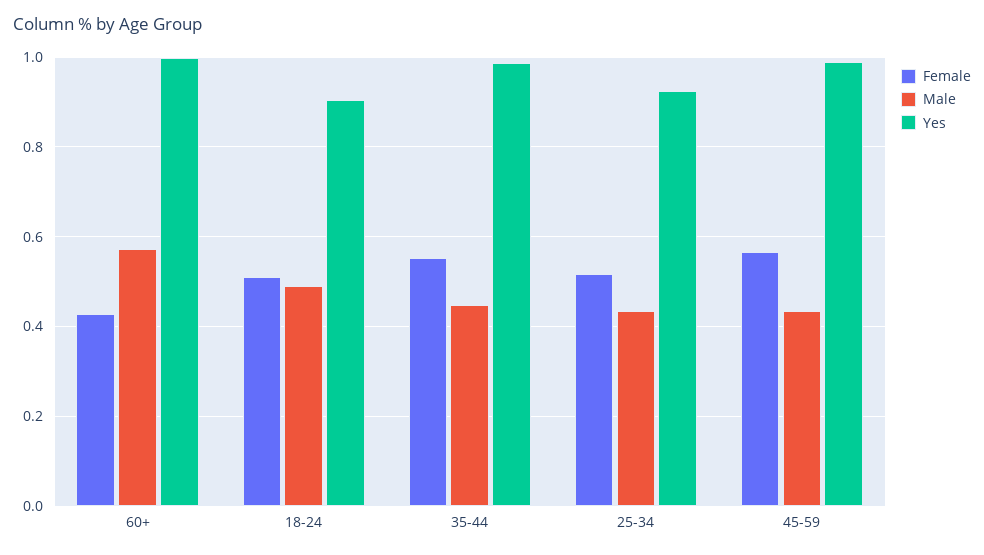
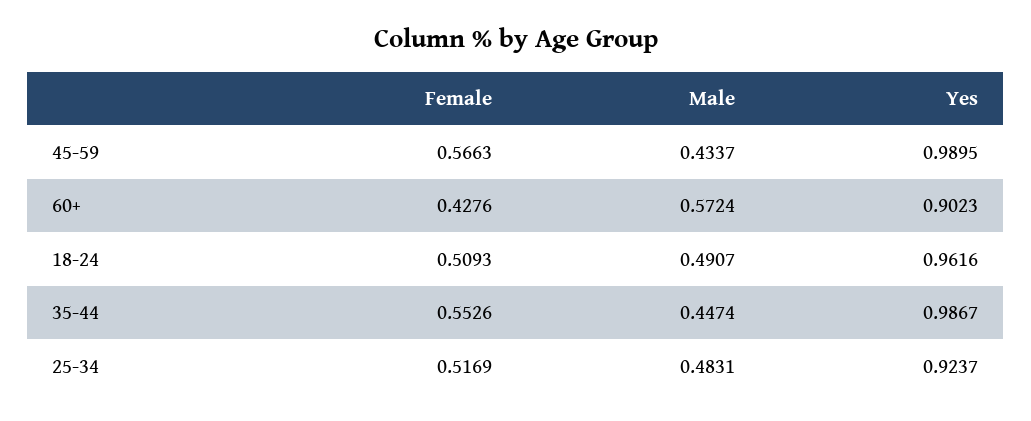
Yes, 60+: 1 -> 0.9023
Yes, 18-24: 0.9 -> 0.9616
Male, 25-34: 0.44 -> 0.4831

